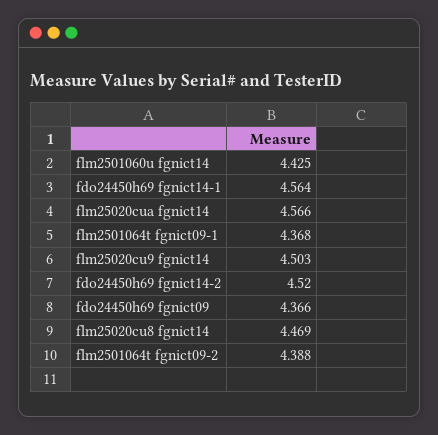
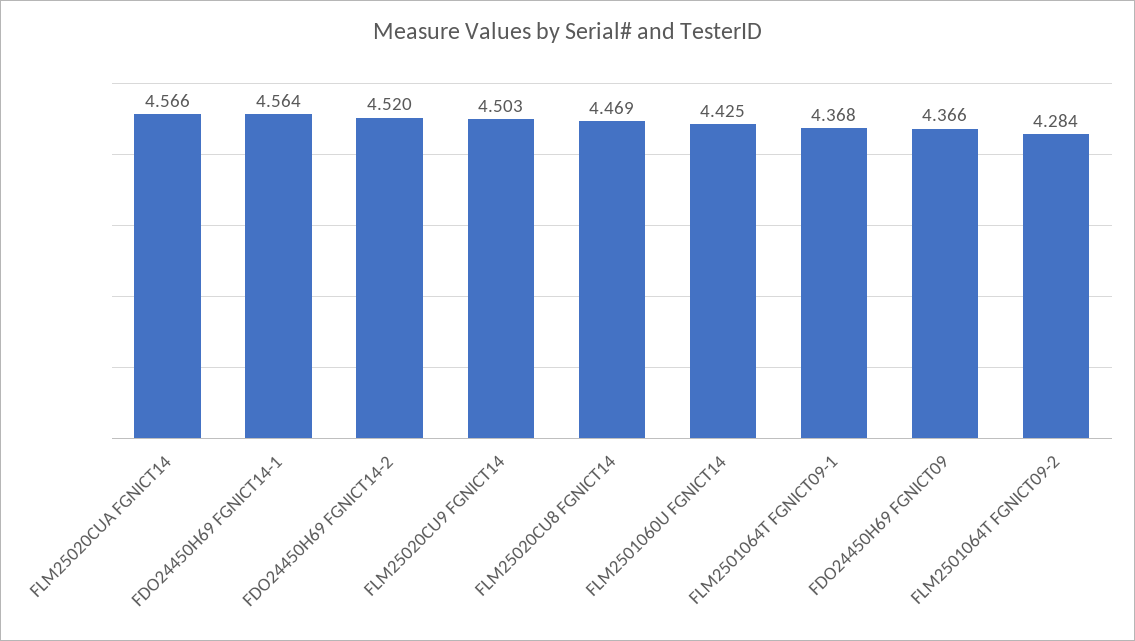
flm2501064t fgnict09-2: 4.388 -> 4.284

